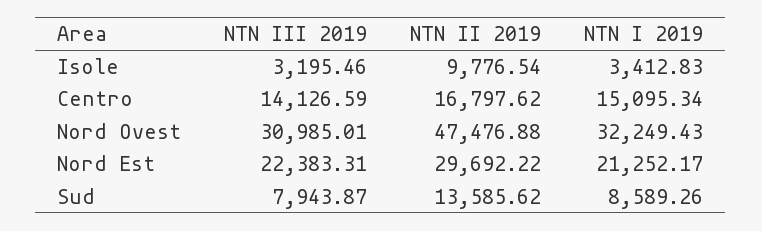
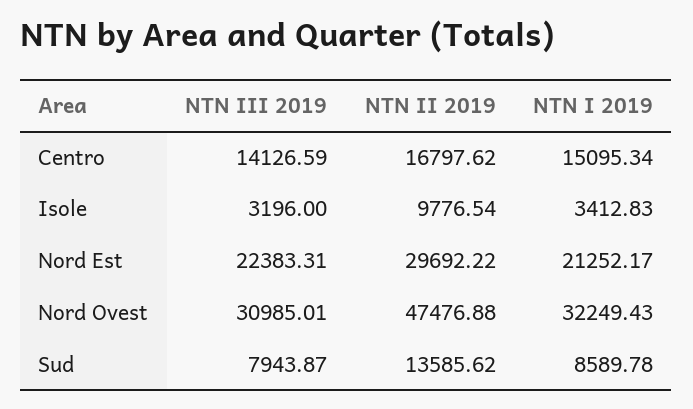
NTN III 2019, Isole: 3195.46 -> 3196
NTN I 2019, Sud: 8589.26 -> 8589.78

